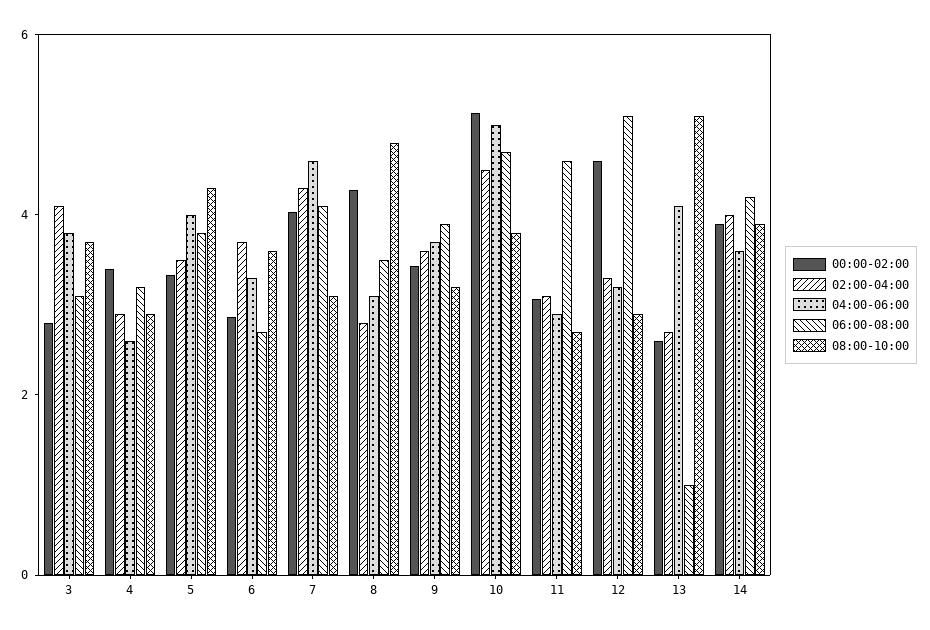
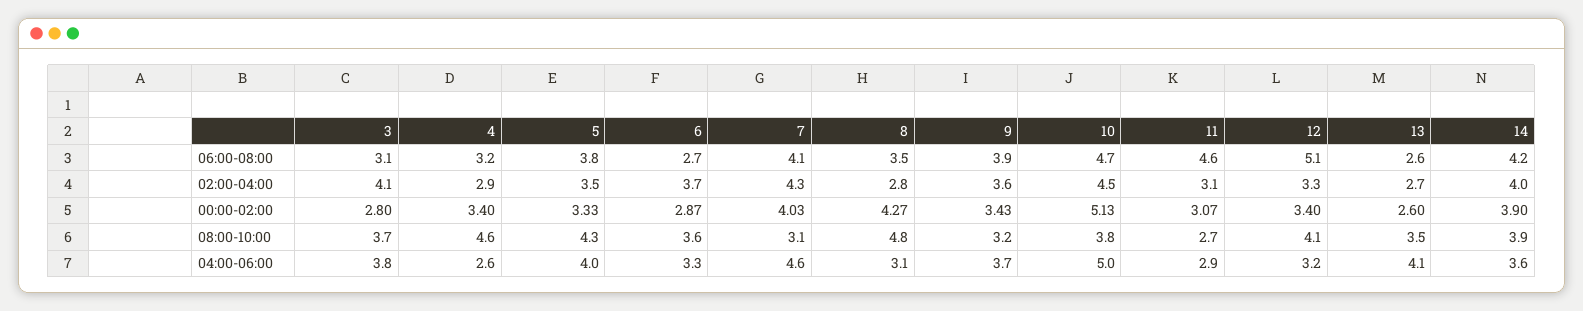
08:00-10:00, 4: 3 -> 4.6
00:00-02:00, 12: 4.5 -> 3.4
08:00-10:00, 12: 3 -> 4.1
06:00-08:00, 13: 1 -> 2.6
08:00-10:00, 13: 5 -> 3.5

